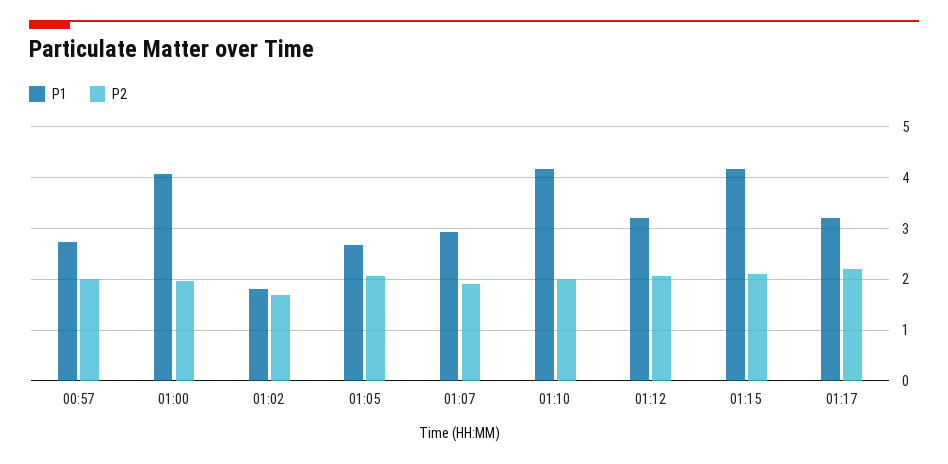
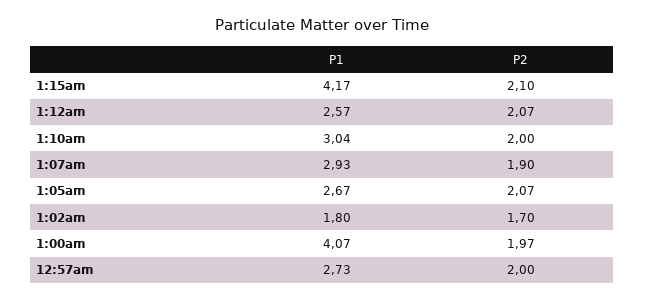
P1, 01:10: 4.2 -> 3.04
P1, 01:12: 3.2 -> 2.57
P1, 01:17: 3.2 -> none
P2, 01:17: 2.2 -> none

